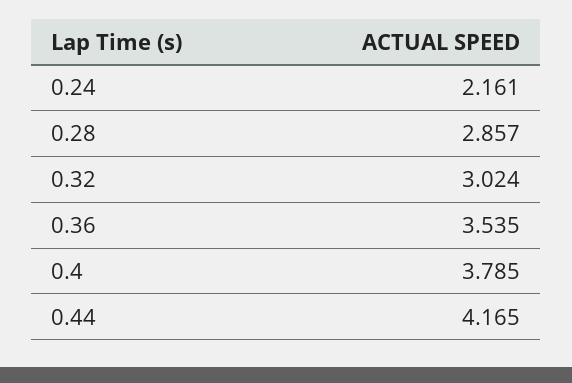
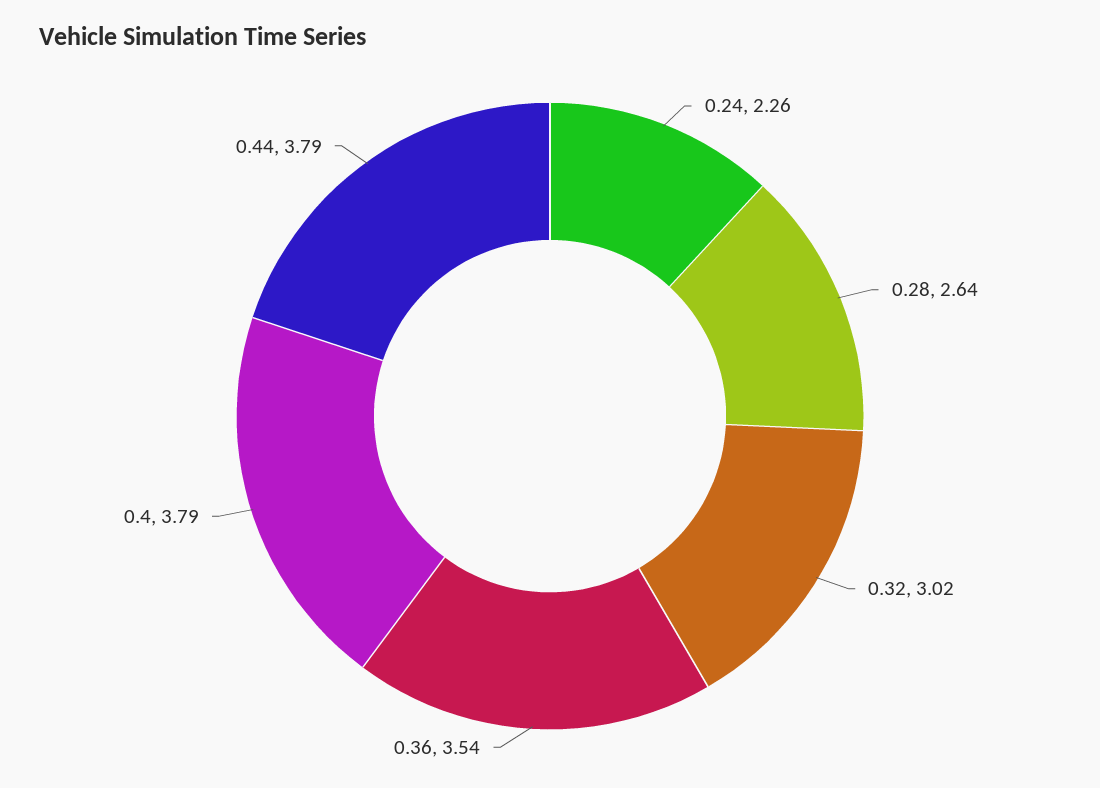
0.24: 2.161 -> 2.26
0.28: 2.857 -> 2.64
0.44: 4.165 -> 3.79

